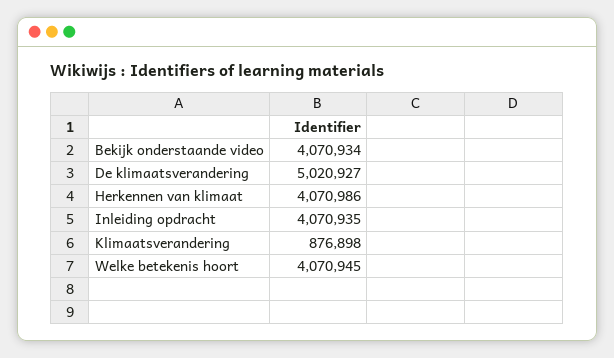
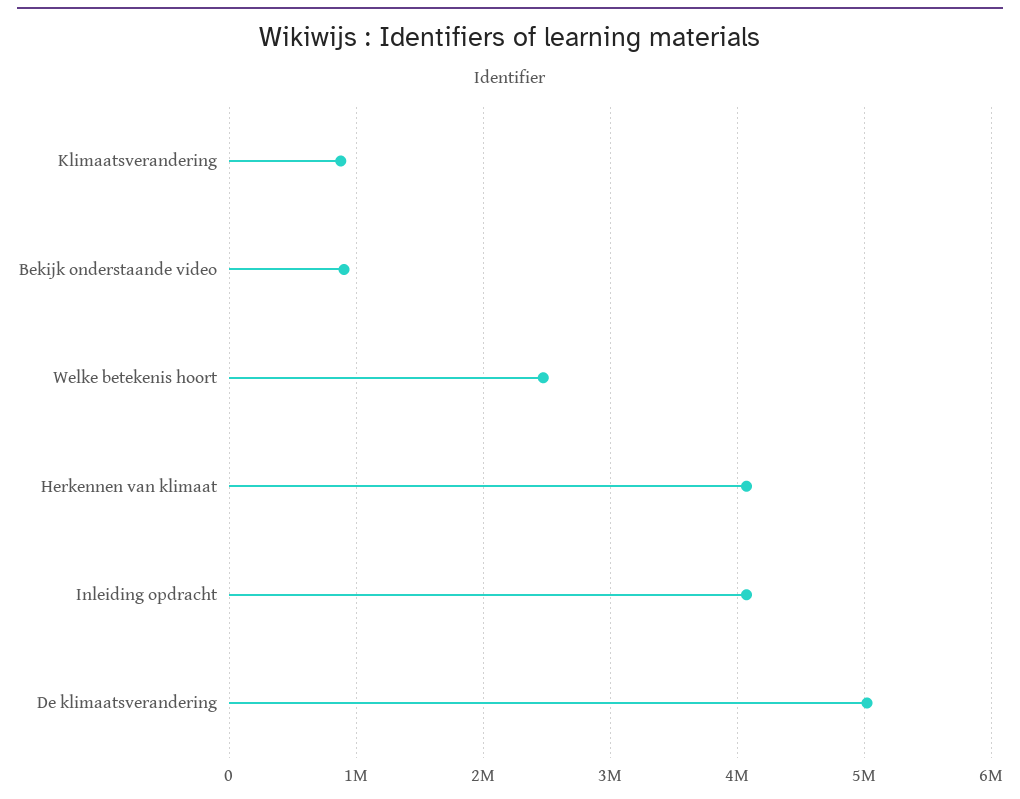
Bekijk onderstaande video: 4070934 -> 900000
Welke betekenis hoort: 4070945 -> 2500000

